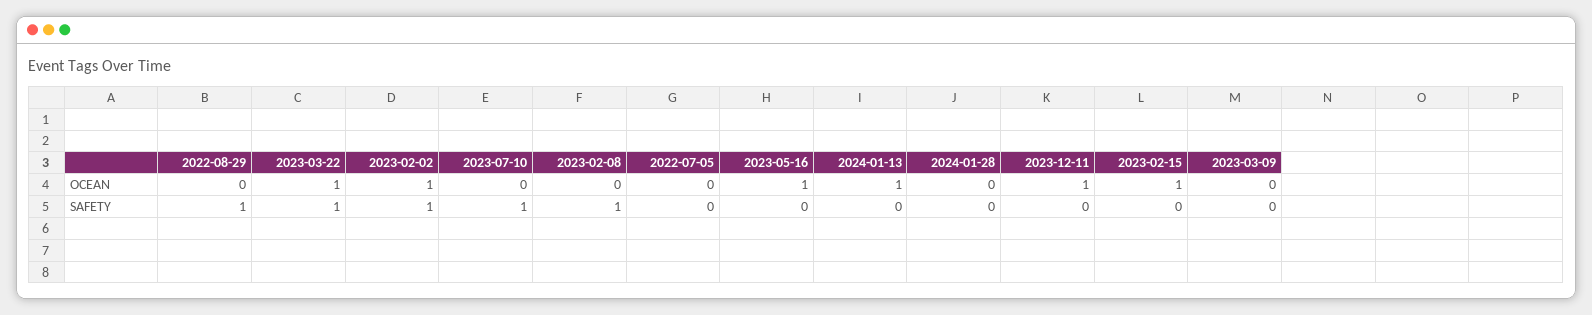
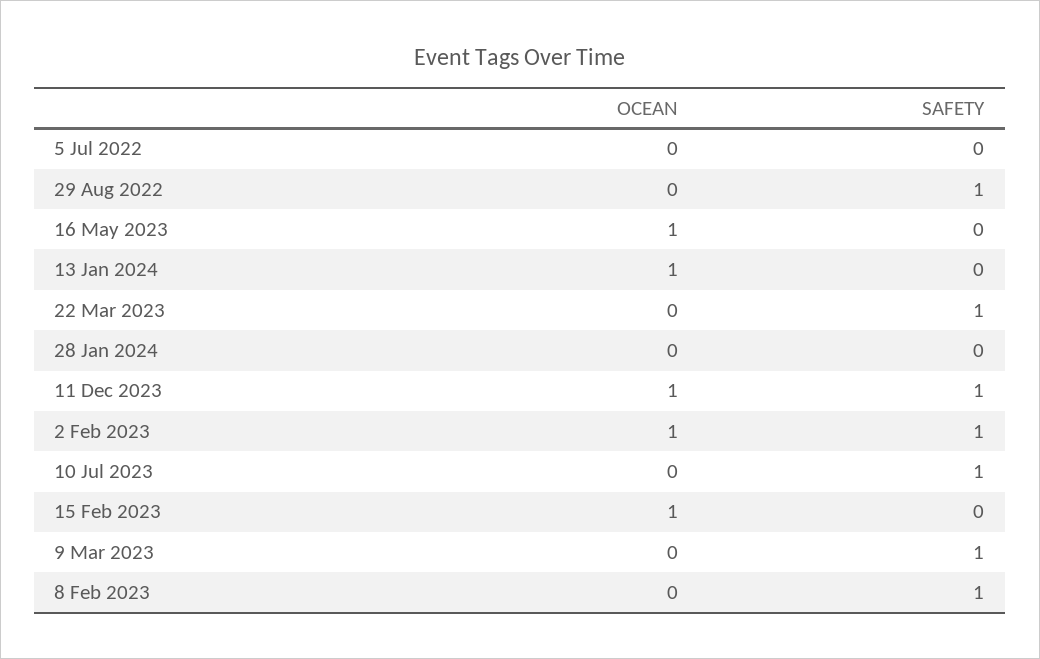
2023-03-22, OCEAN: 1 -> 0
2023-12-11, SAFETY: 0 -> 1
2023-03-09, SAFETY: 0 -> 1

